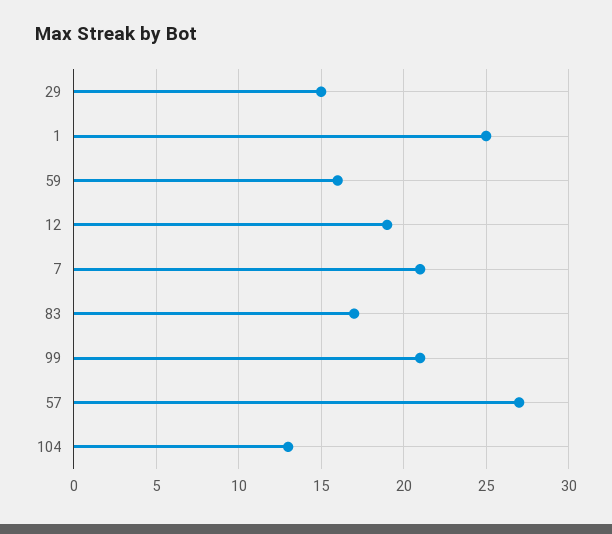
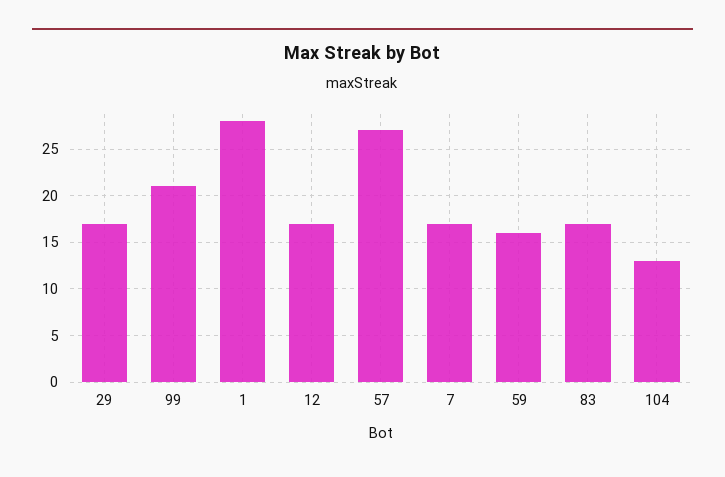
29: 15 -> 17
1: 25 -> 28
12: 19 -> 17
7: 21 -> 17

